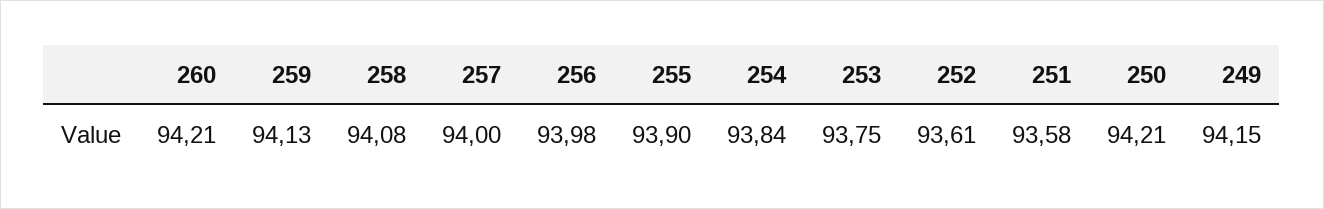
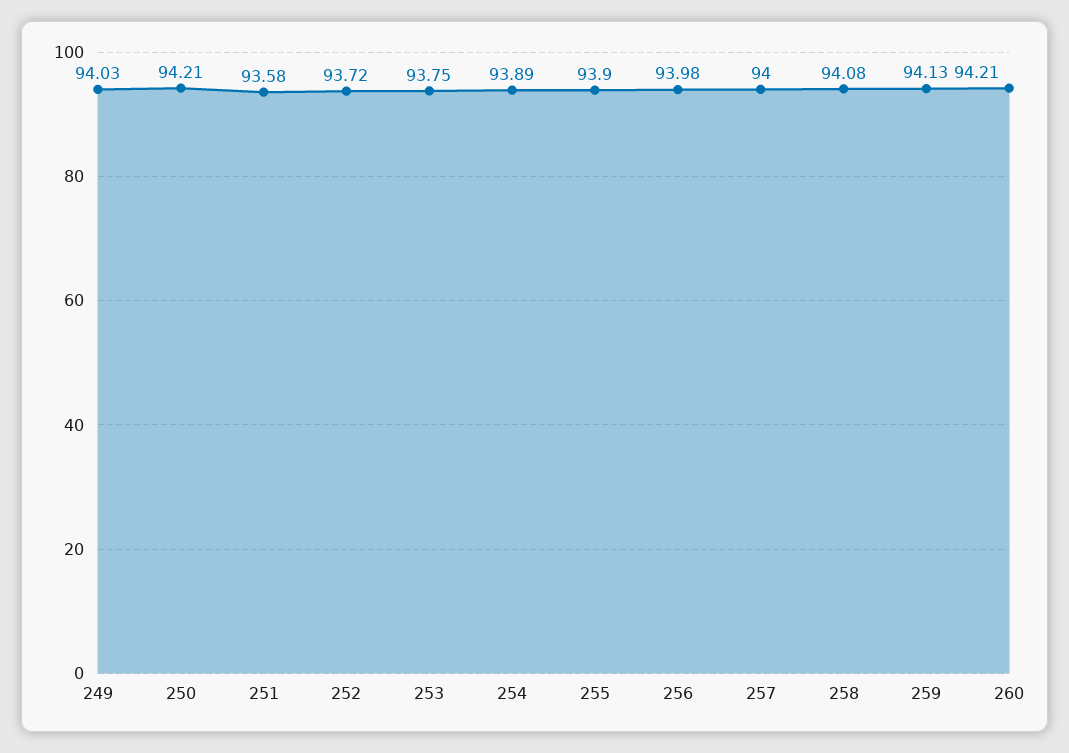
254: 93.84 -> 93.89
252: 93.61 -> 93.72
249: 94.15 -> 94.03

